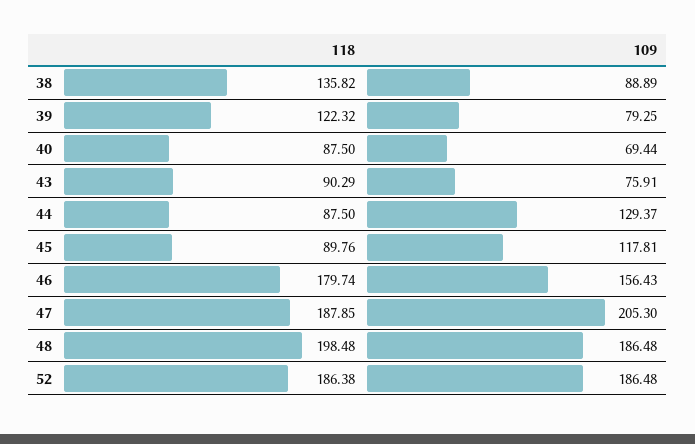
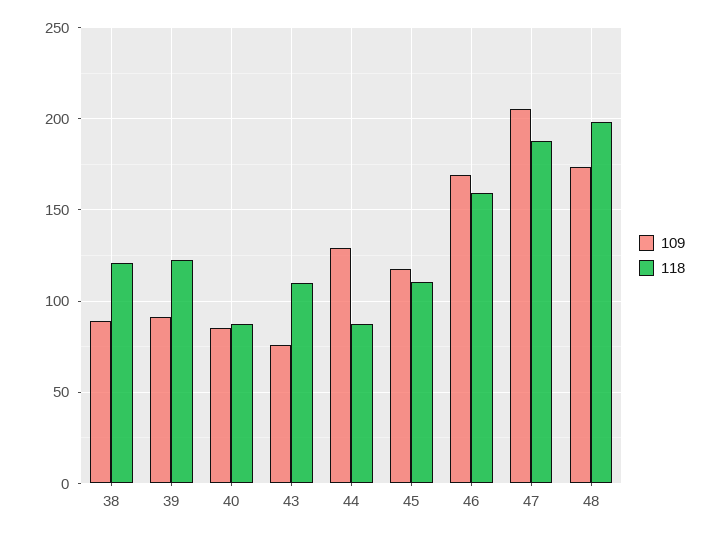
118, 38: 135.82 -> 120
109, 39: 79.25 -> 90
109, 40: 69.44 -> 85
118, 43: 90.29 -> 110
118, 45: 89.76 -> 110
118, 46: 179.74 -> 160
109, 46: 156.43 -> 170
109, 48: 186.48 -> 175
118, 52: 186.38 -> none
109, 52: 186.48 -> none

